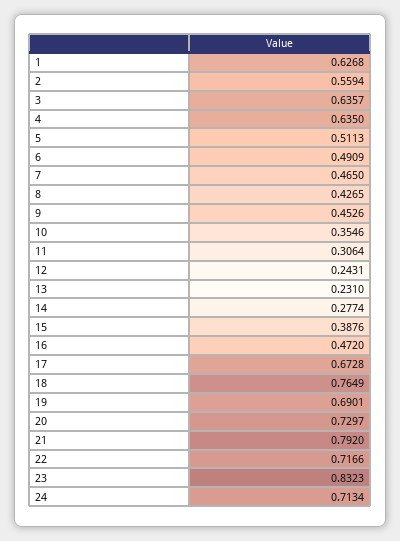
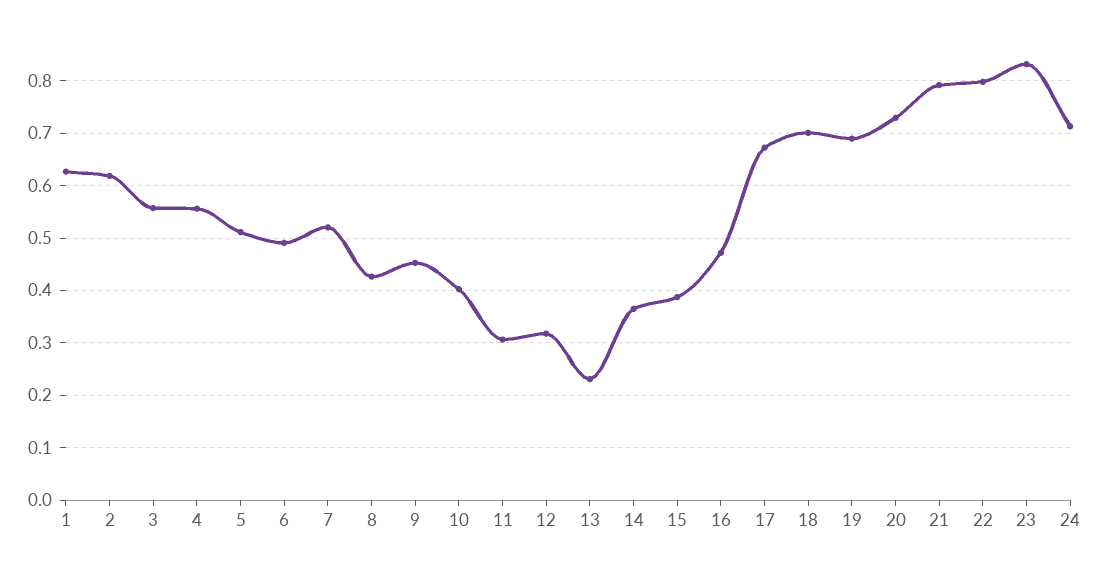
2: 0.5594 -> 0.62
3: 0.6357 -> 0.56
4: 0.635 -> 0.56
7: 0.465 -> 0.52
10: 0.3546 -> 0.4
12: 0.2431 -> 0.32
14: 0.2774 -> 0.36
18: 0.7649 -> 0.7
22: 0.7166 -> 0.8

